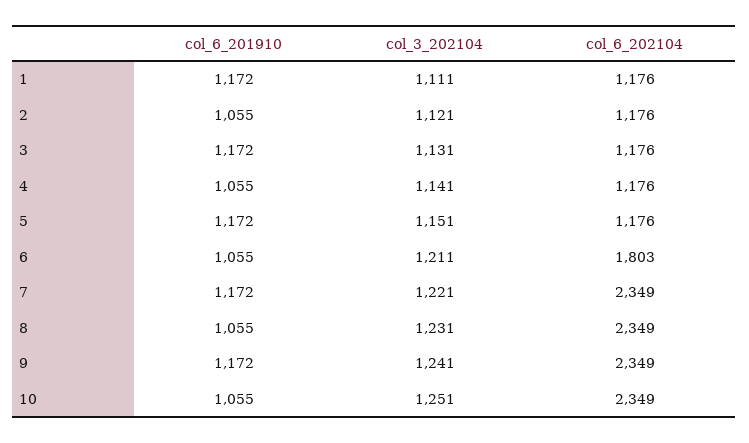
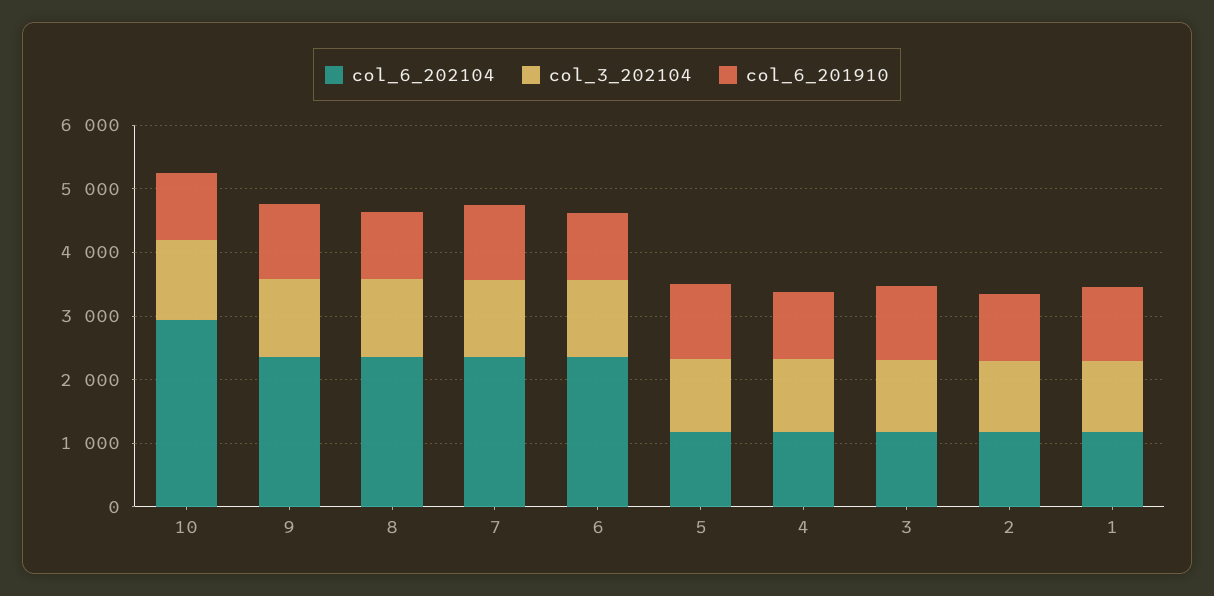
col_6_202104, 6: 1803 -> 2400
col_6_202104, 10: 2349 -> 3000

